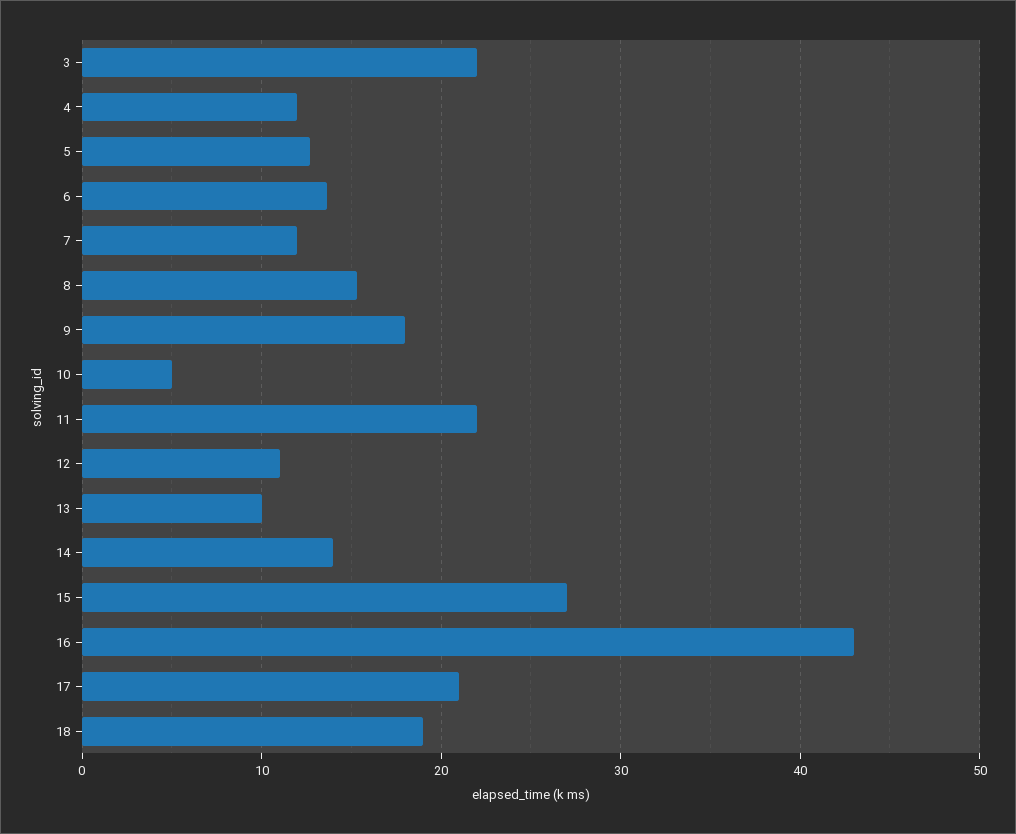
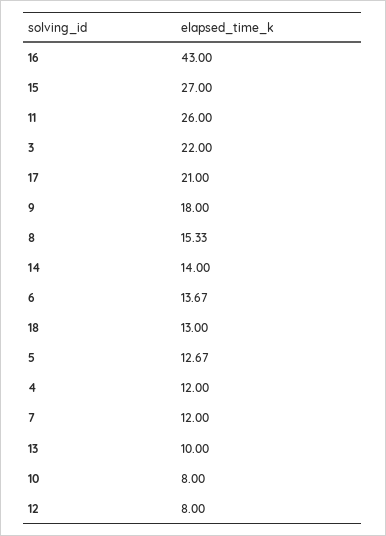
10: 5 -> 8
11: 22 -> 26
12: 11 -> 8
18: 19 -> 13

